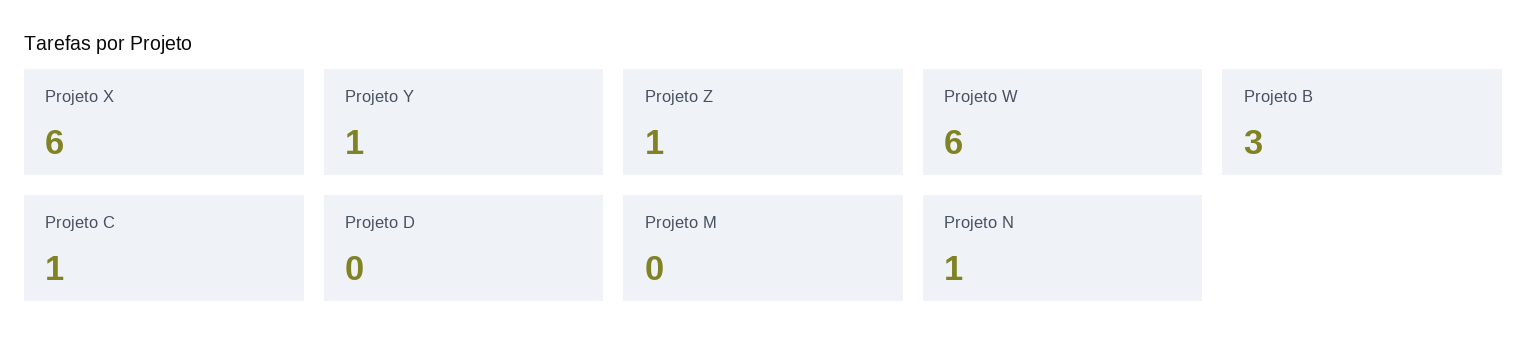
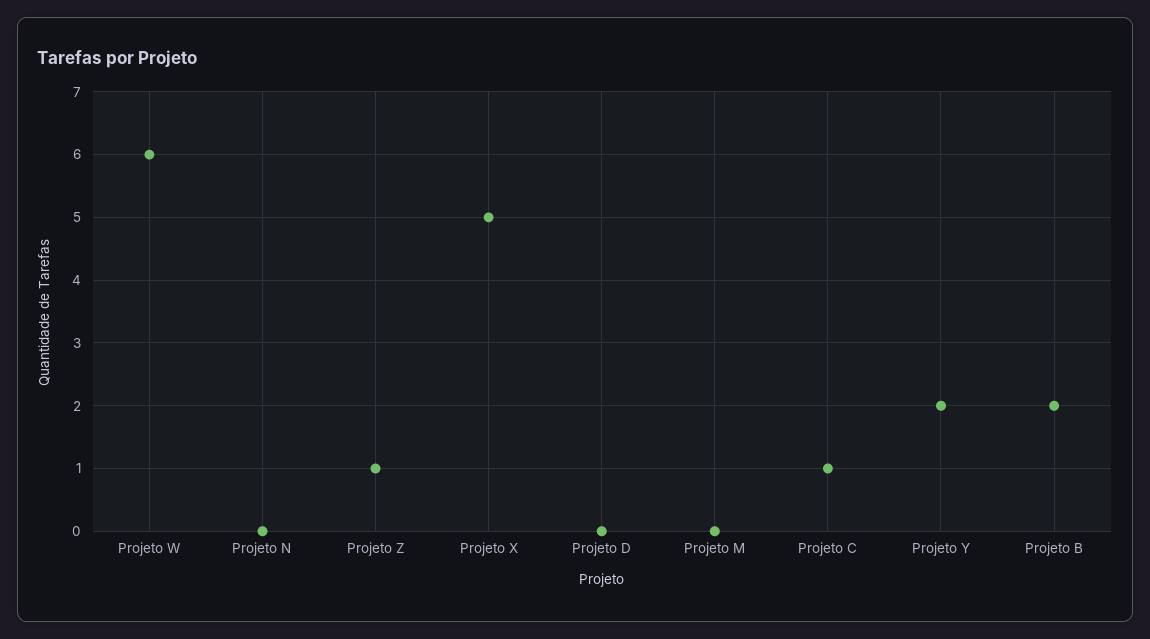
Projeto X: 6 -> 5
Projeto Y: 1 -> 2
Projeto B: 3 -> 2
Projeto N: 1 -> 0

